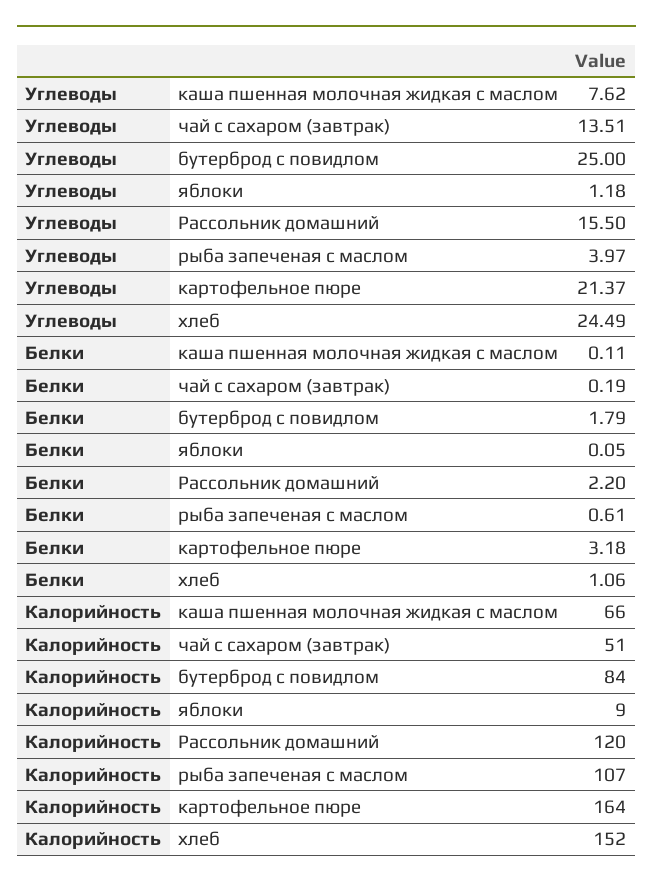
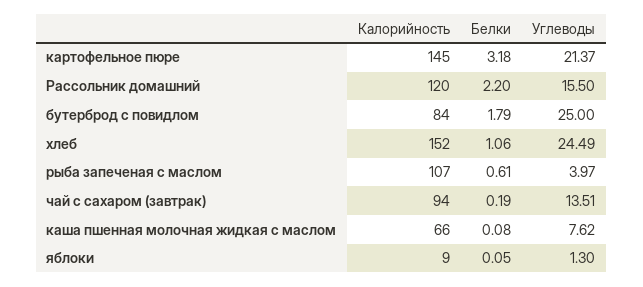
Углеводы, яблоки: 1.18 -> 1.3
Белки, каша пшенная молочная жидкая с маслом: 0.11 -> 0.08
Калорийность, чай с сахаром (завтрак): 51 -> 94
Калорийность, картофельное пюре: 164 -> 145

